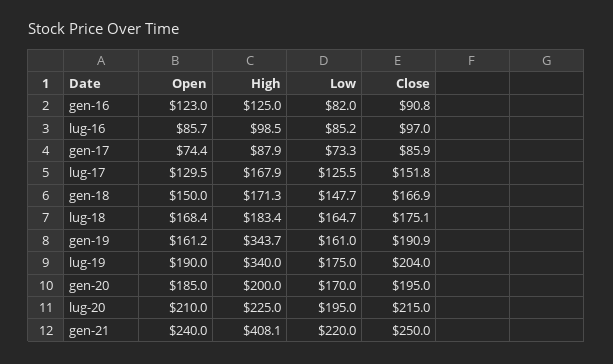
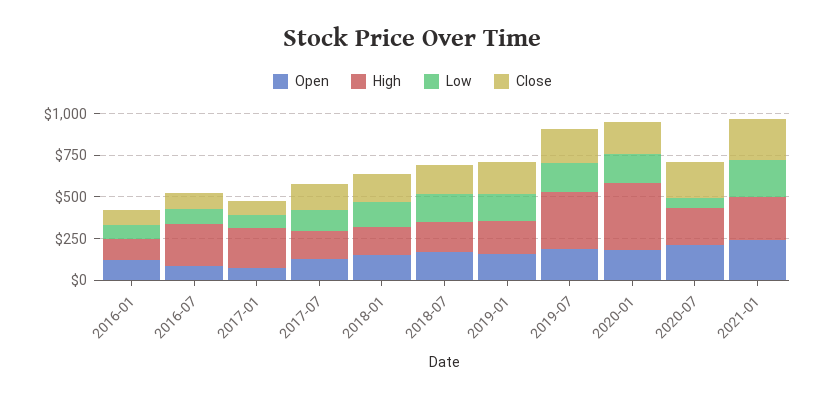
High, lug-16: 98.5 -> 250
High, gen-17: 87.9 -> 250
High, gen-19: 343.7 -> 200
High, gen-20: 200 -> 400
Low, lug-20: 195 -> 50
High, gen-21: 408.1 -> 250

